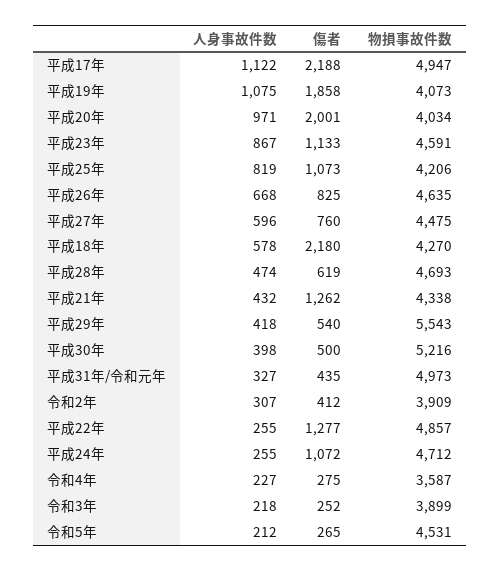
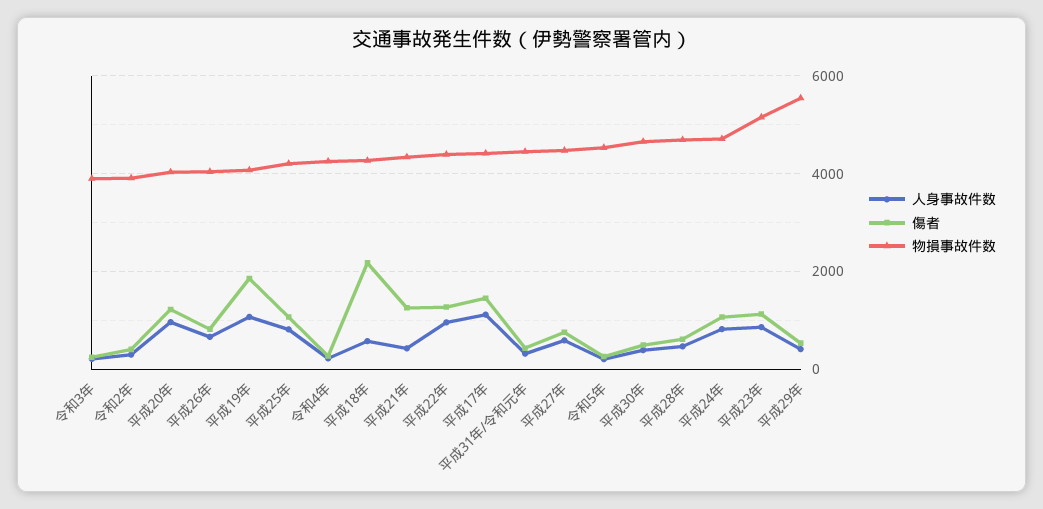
傷者, 平成17年: 2188 -> 1400
物損事故件数, 平成17年: 4947 -> 4400
傷者, 平成20年: 2001 -> 1200
物損事故件数, 平成23年: 4591 -> 5200
物損事故件数, 平成26年: 4635 -> 4000
物損事故件数, 平成30年: 5216 -> 4600
物損事故件数, 平成31年/令和元年: 4973 -> 4400
人身事故件数, 平成22年: 255 -> 1000
物損事故件数, 平成22年: 4857 -> 4400
人身事故件数, 平成24年: 255 -> 800
物損事故件数, 令和4年: 3587 -> 4200

